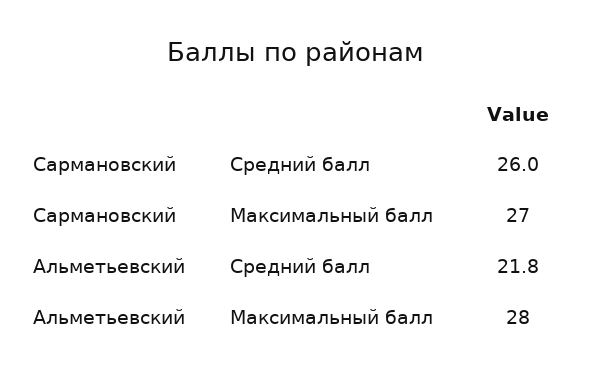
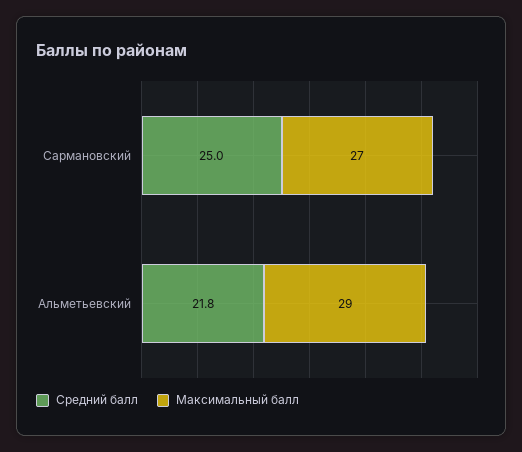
Средний балл, Сармановский: 26 -> 25
Максимальный балл, Альметьевский: 28 -> 29

